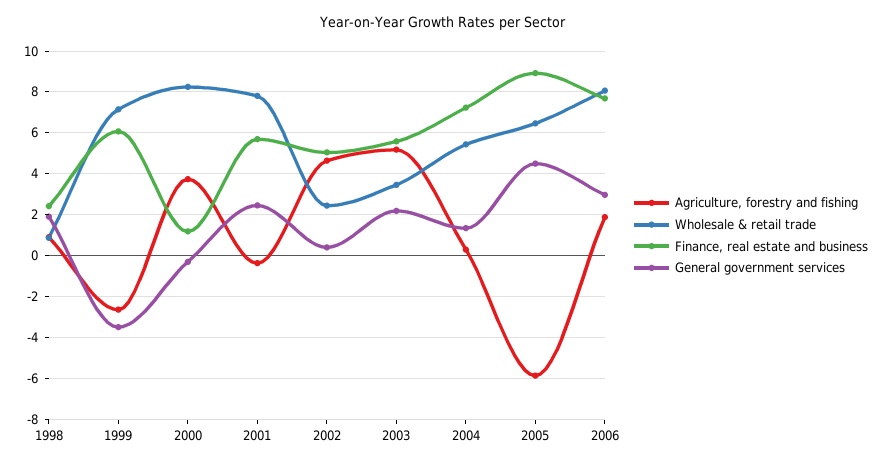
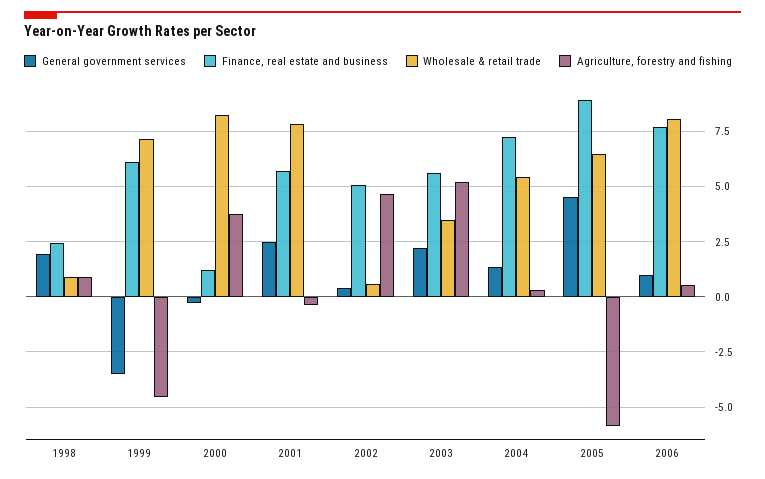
Agriculture, forestry and fishing, 1999: -2.5 -> -4.5
Wholesale & retail trade, 2002: 2.5 -> 0.5
Agriculture, forestry and fishing, 2006: 2 -> 0.5
General government services, 2006: 3 -> 1

